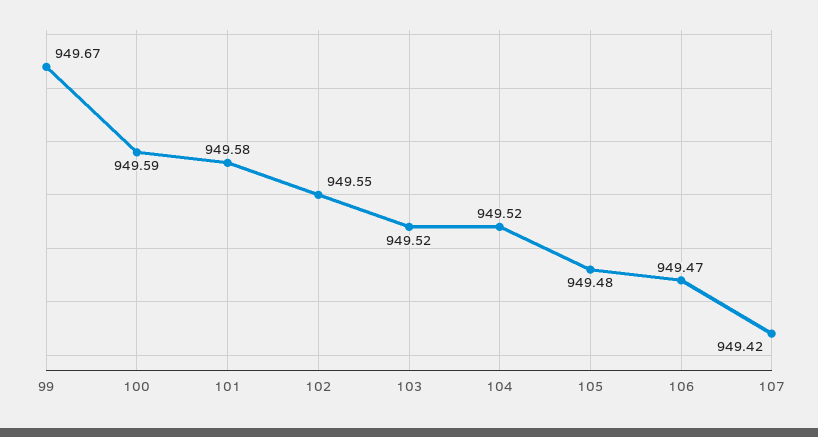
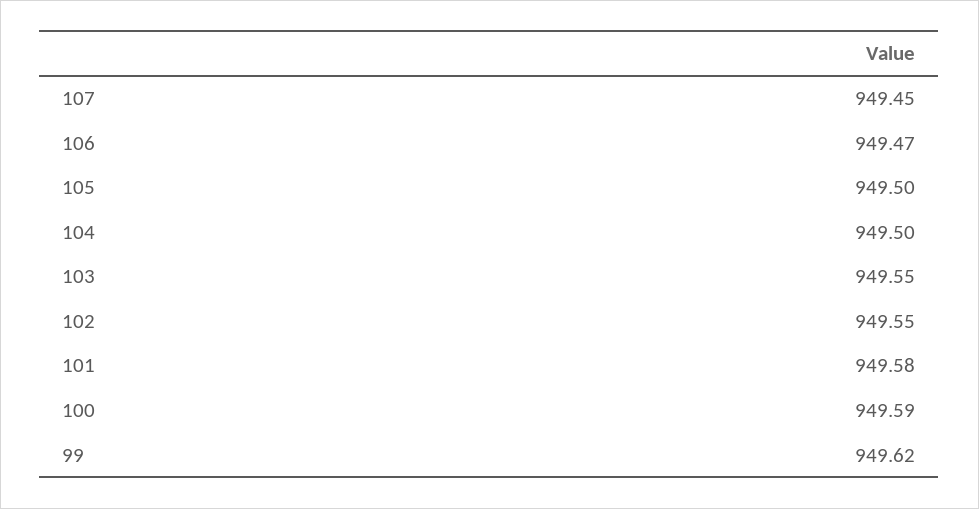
99: 949.67 -> 949.62
103: 949.52 -> 949.55
104: 949.52 -> 949.5
105: 949.48 -> 949.5
107: 949.42 -> 949.45

